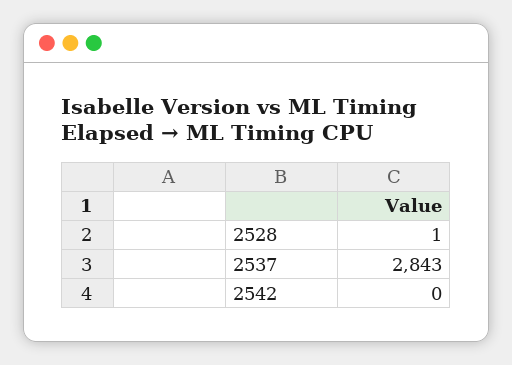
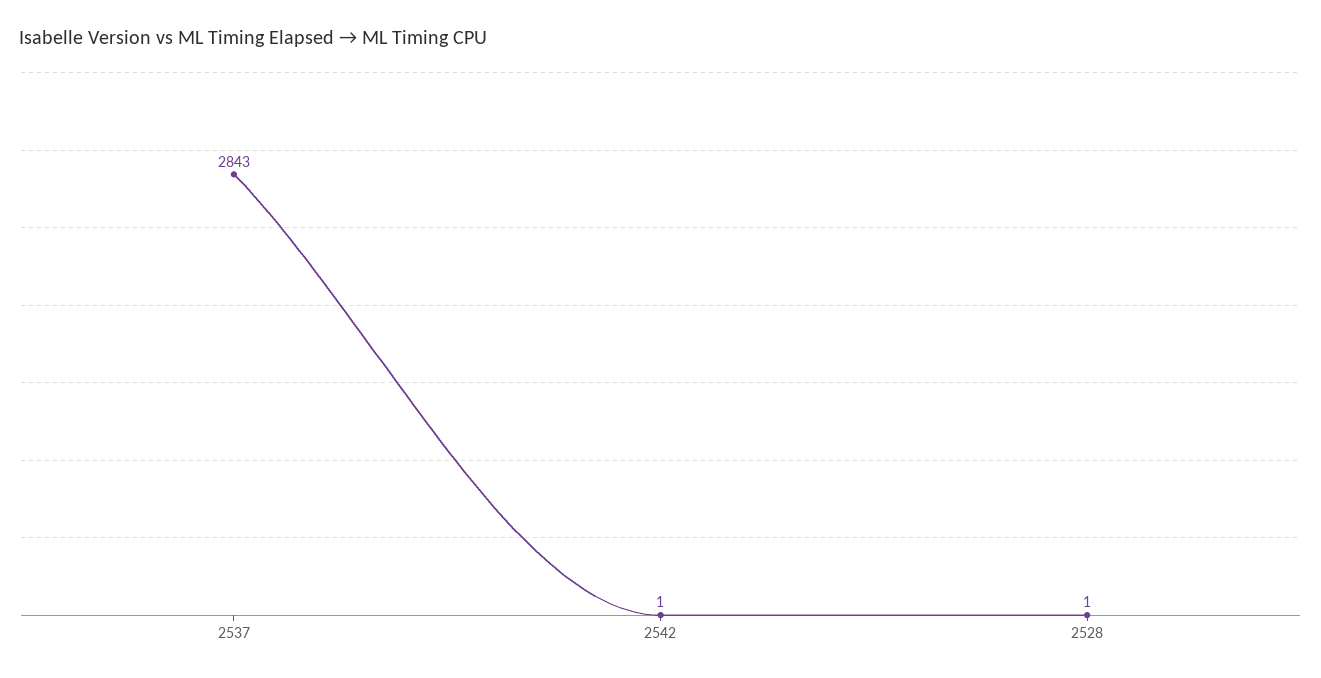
2542: 0 -> 1

